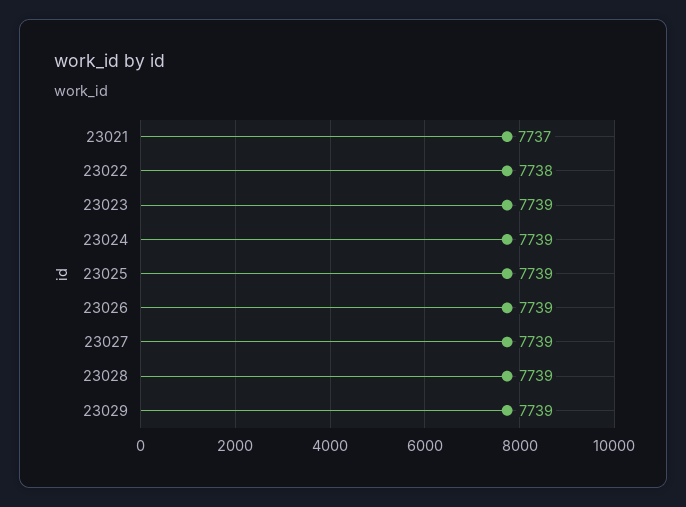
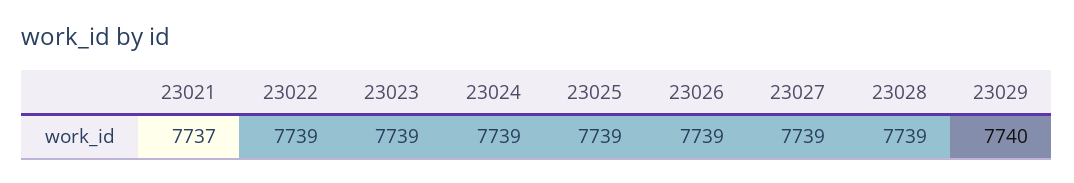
23022: 7738 -> 7739
23029: 7739 -> 7740

